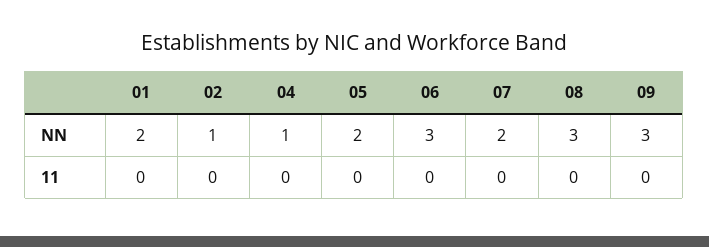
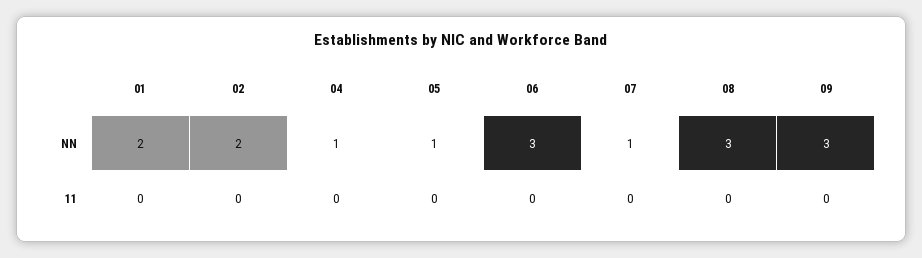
02, NN: 1 -> 2
05, NN: 2 -> 1
07, NN: 2 -> 1

